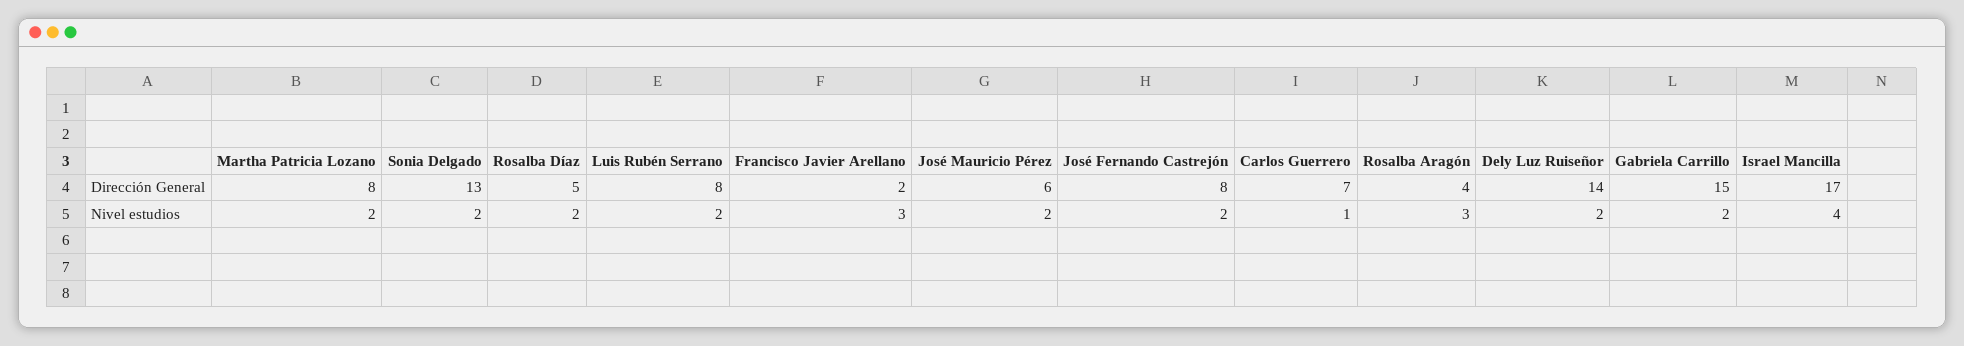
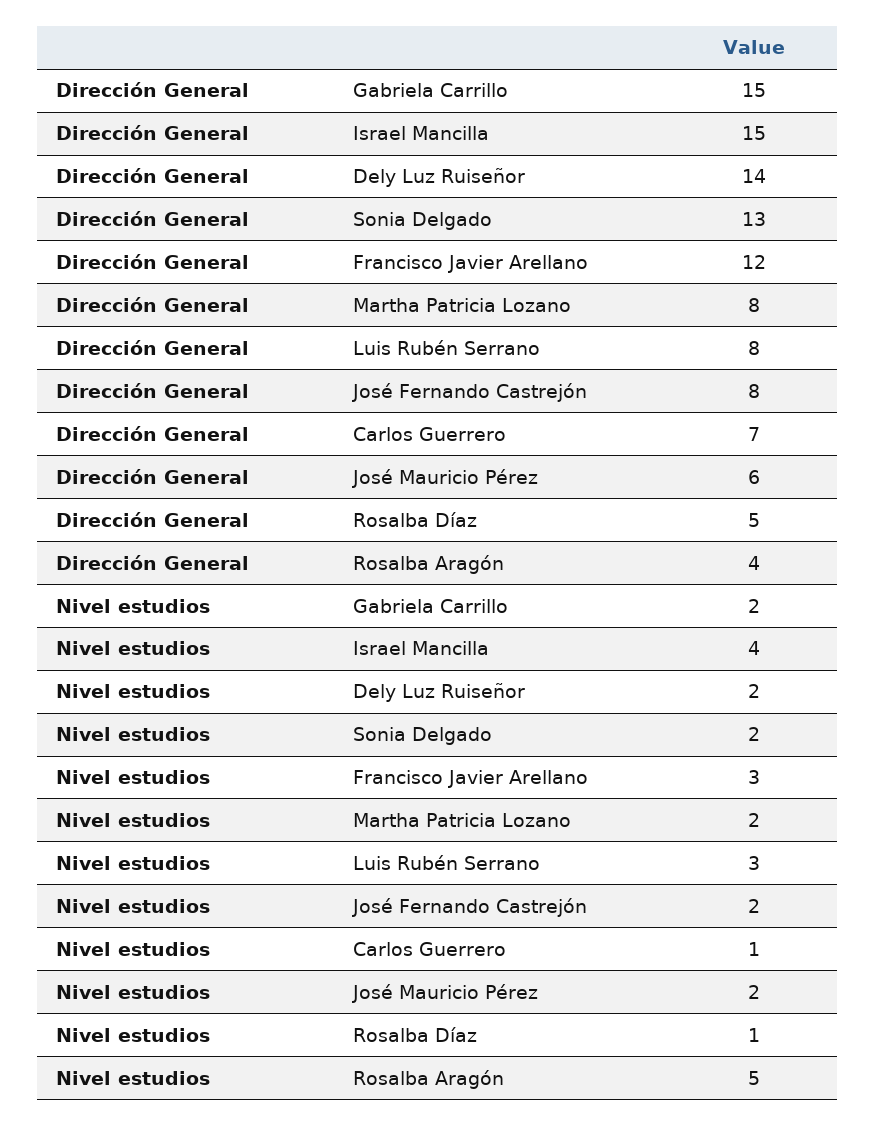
Francisco Javier Arellano, Dirección General: 2 -> 12
Israel Mancilla, Dirección General: 17 -> 15
Rosalba Díaz, Nivel estudios: 2 -> 1
Luis Rubén Serrano, Nivel estudios: 2 -> 3
Rosalba Aragón, Nivel estudios: 3 -> 5

